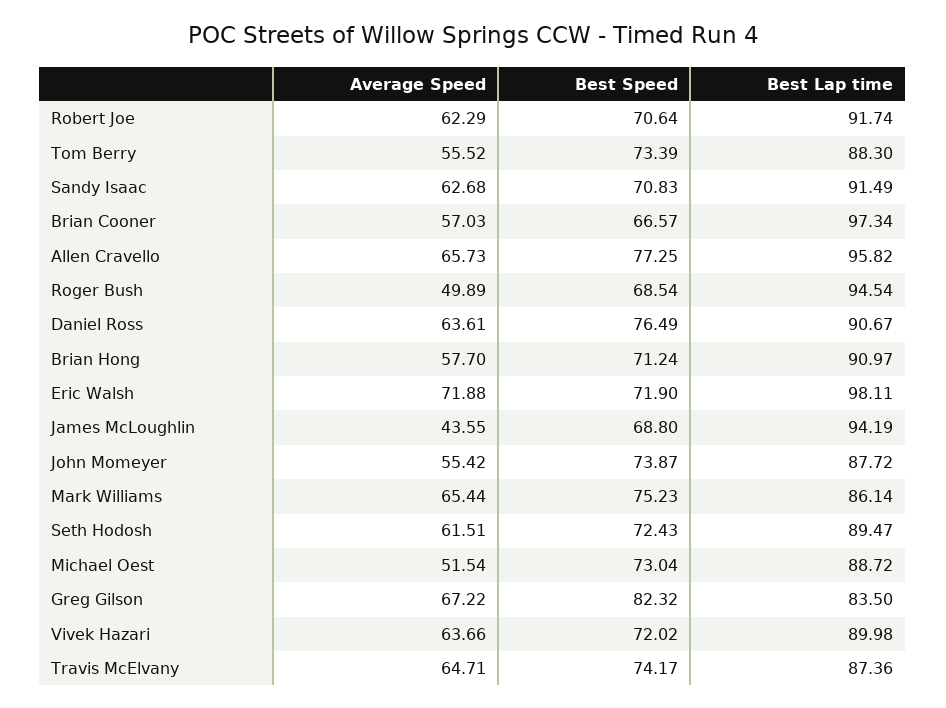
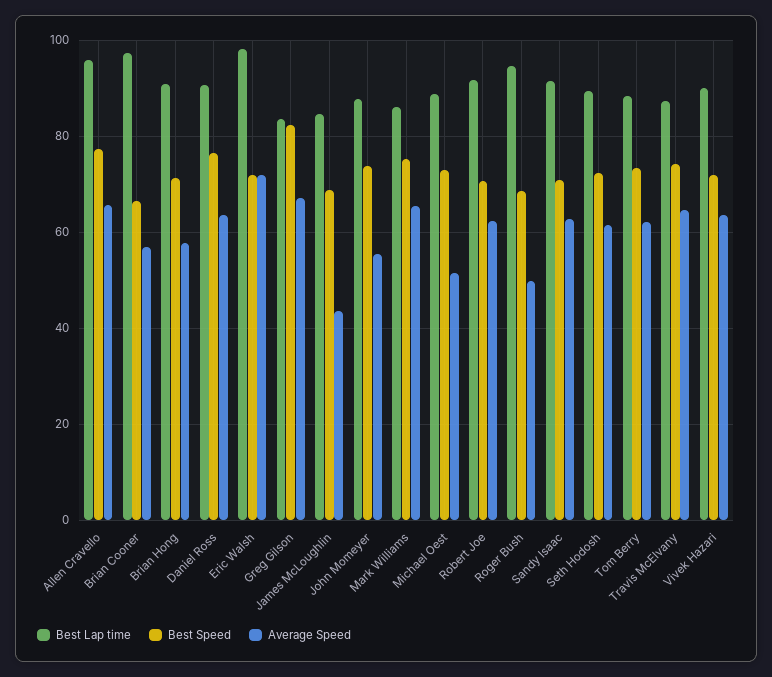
Average Speed, Tom Berry: 55.52 -> 62
Best Lap time, James McLoughlin: 94.19 -> 84

